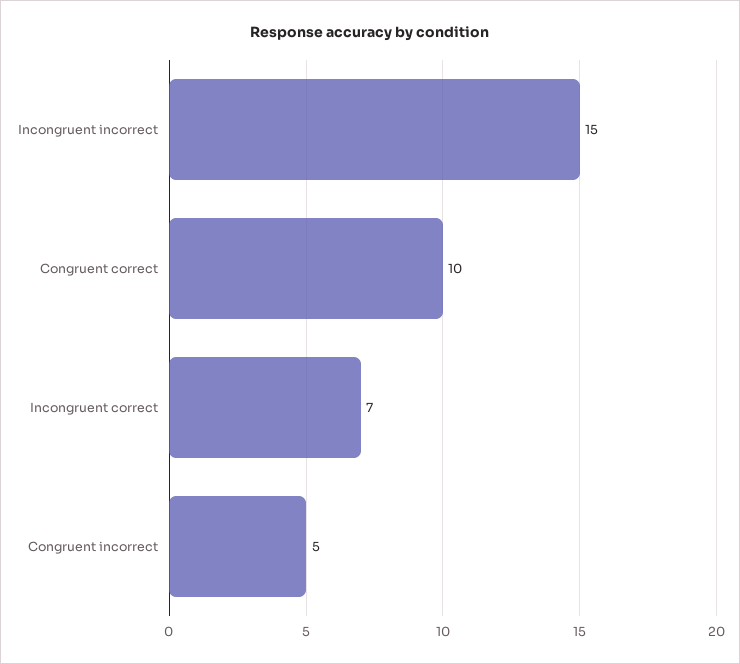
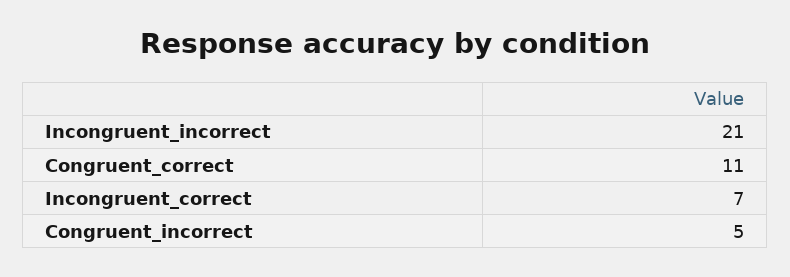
Incongruent incorrect: 15 -> 21
Congruent correct: 10 -> 11

